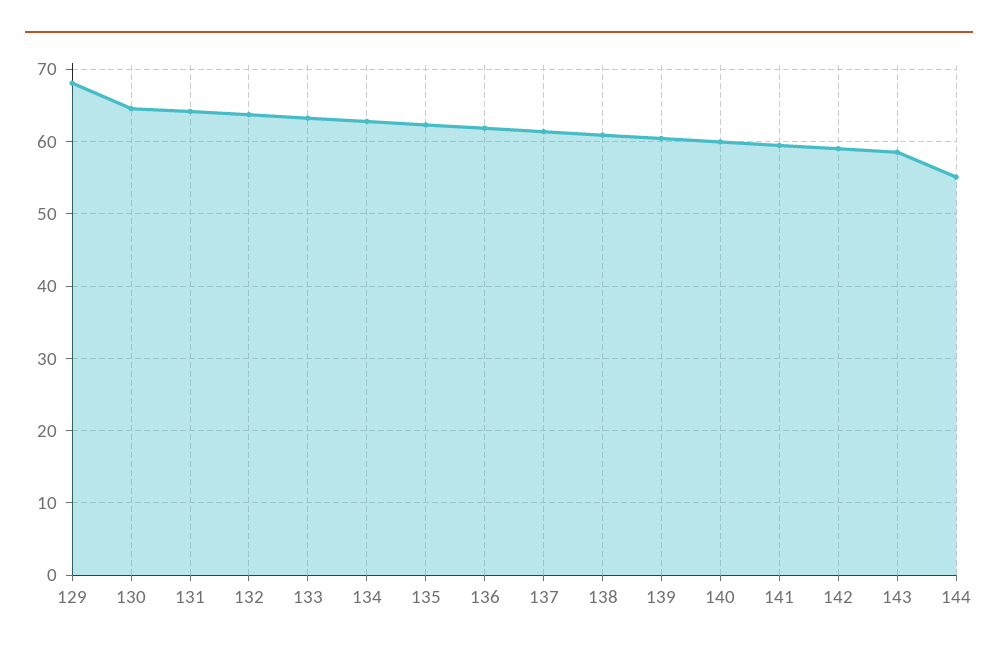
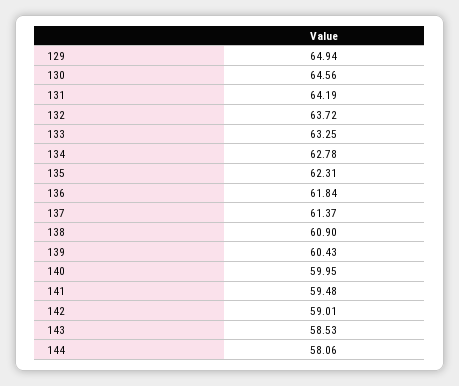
129: 68 -> 64.94
144: 55 -> 58.06

